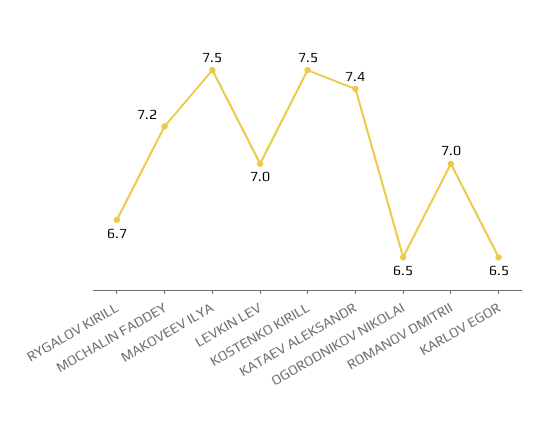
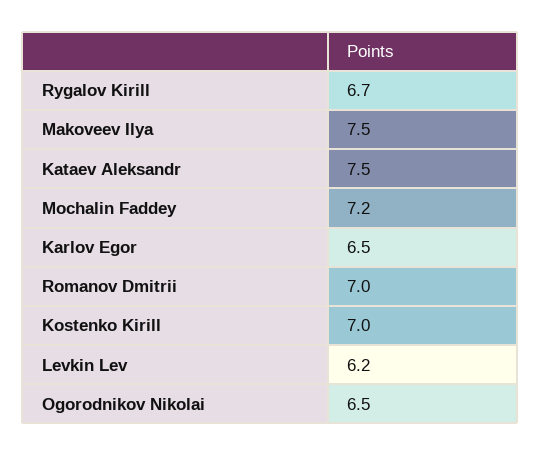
LEVKIN LEV: 7 -> 6.2
KOSTENKO KIRILL: 7.5 -> 7
KATAEV ALEKSANDR: 7.4 -> 7.5

